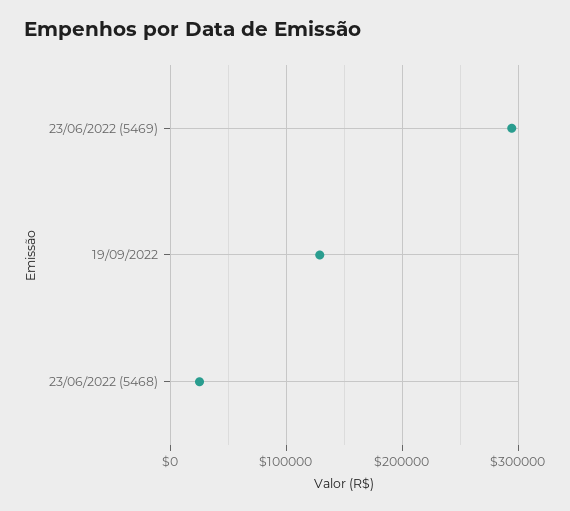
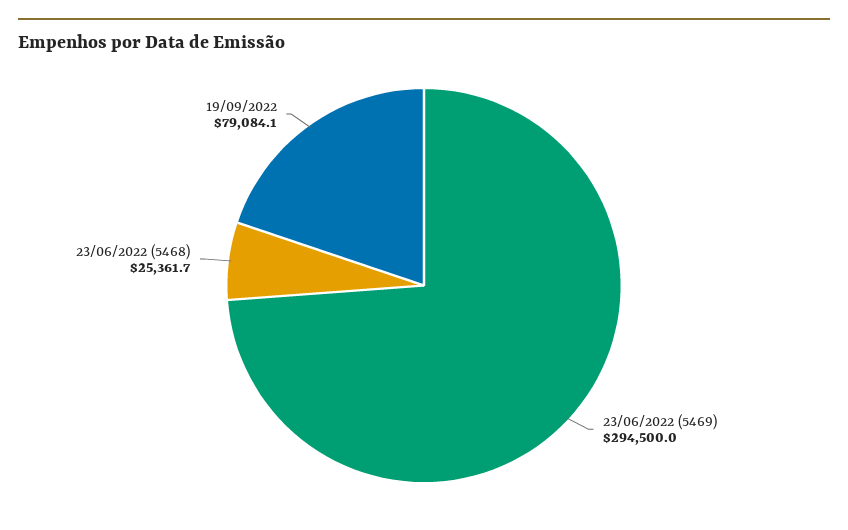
19/09/2022: 130000 -> 79084.1

